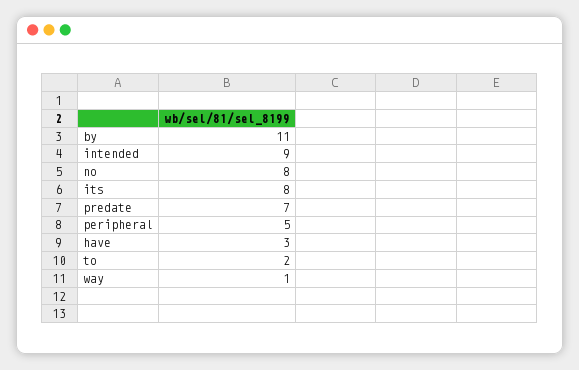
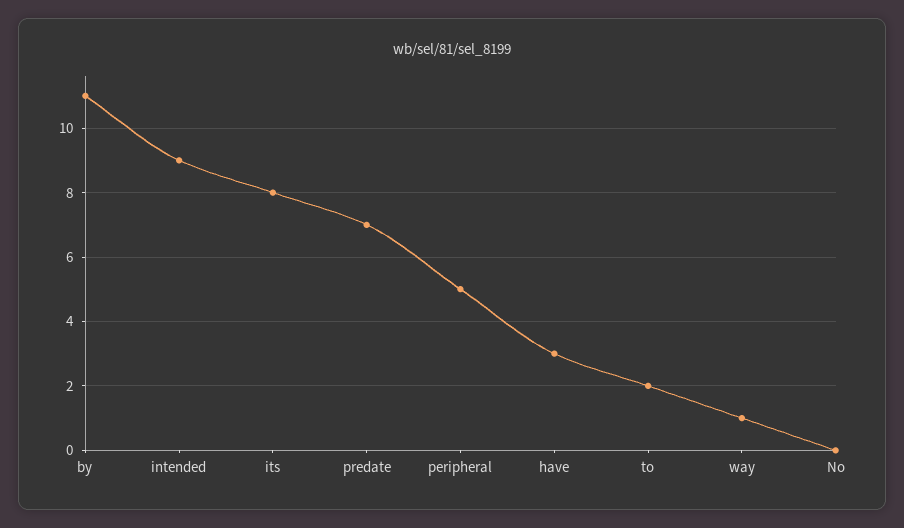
no: 8 -> 0

